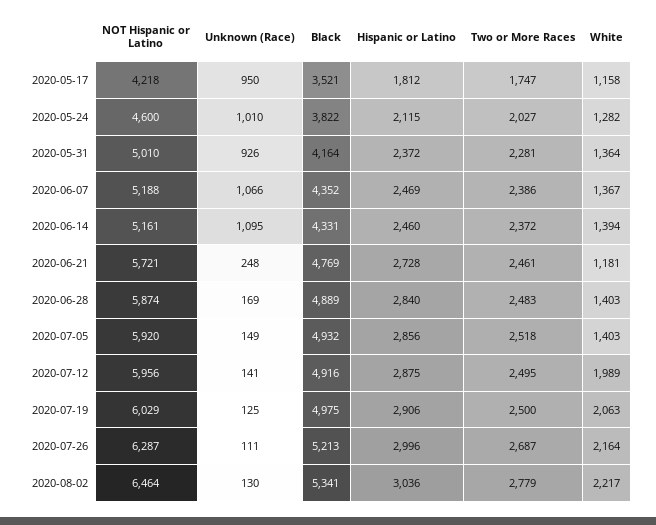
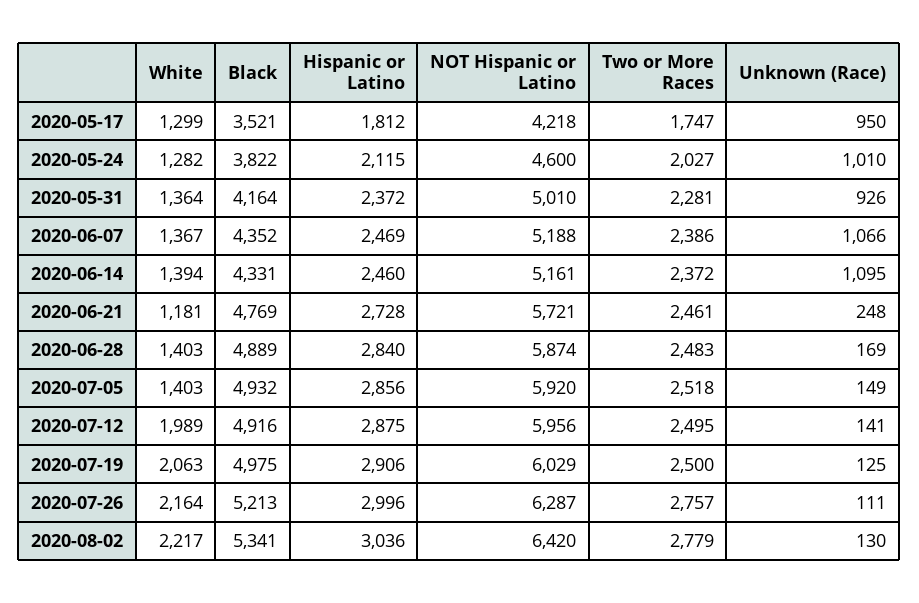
White, 2020-05-17: 1158 -> 1299
Two or More Races, 2020-07-26: 2687 -> 2757
NOT Hispanic or Latino, 2020-08-02: 6464 -> 6420

